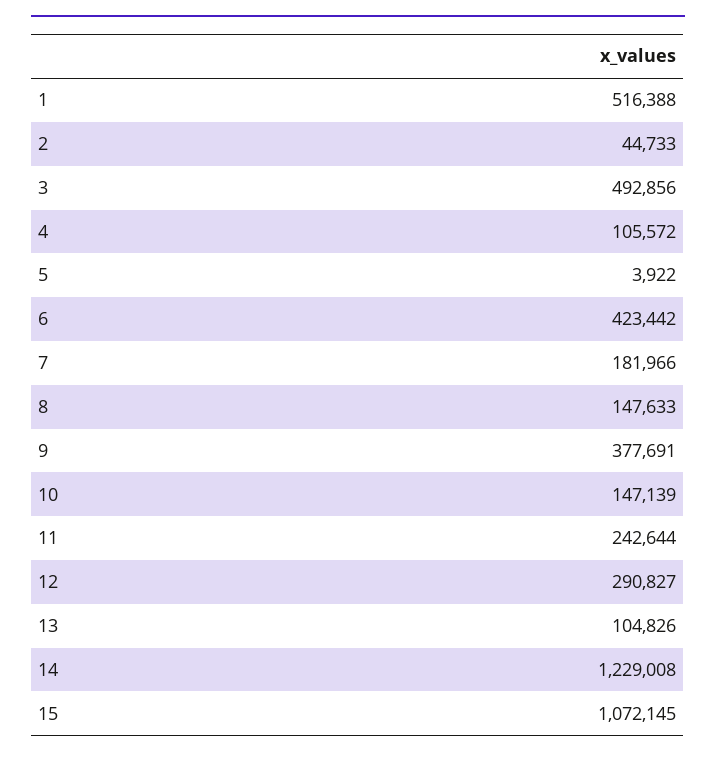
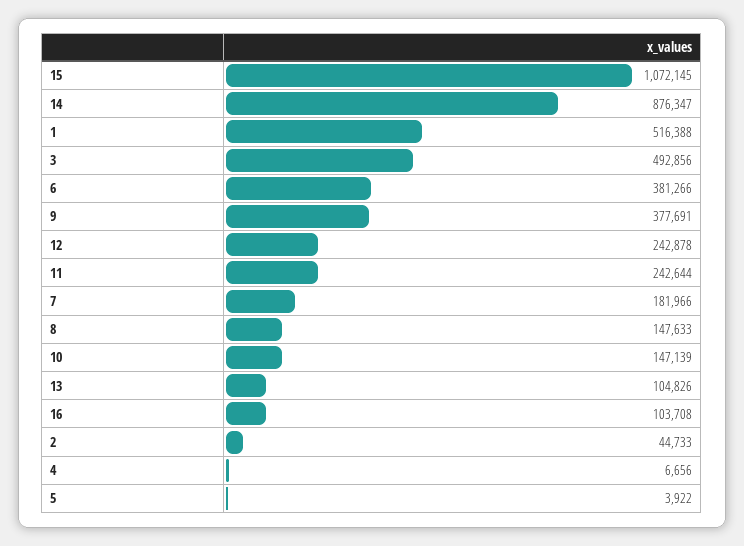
4: 105572 -> 6656
6: 423442 -> 381266
12: 290827 -> 242878
14: 1229008 -> 876347
16: none -> 103708

